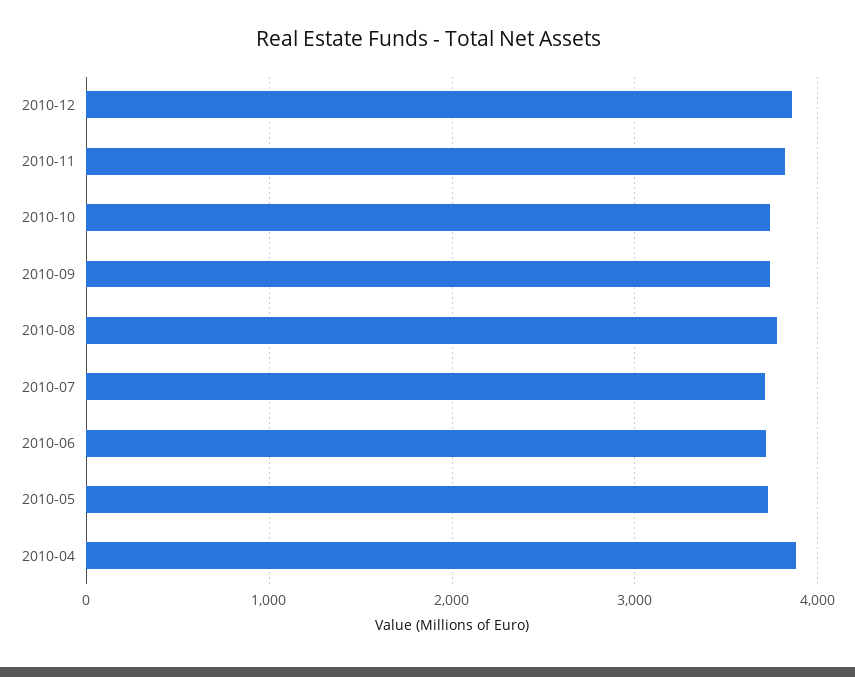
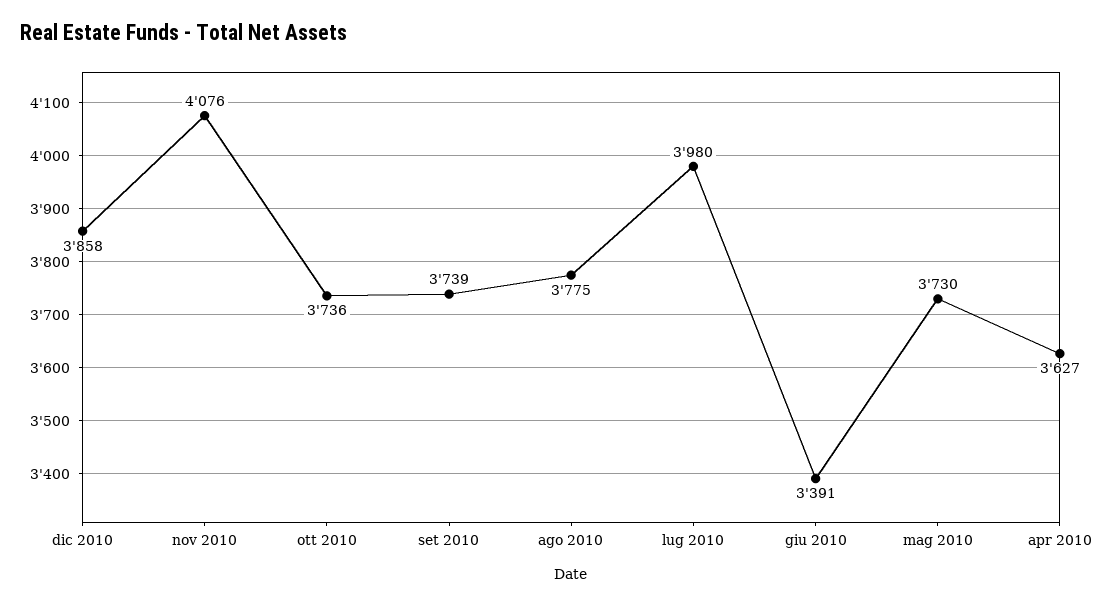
2010-11: 3800 -> 4076
2010-07: 3700 -> 3980
2010-06: 3700 -> 3391
2010-04: 3900 -> 3627

